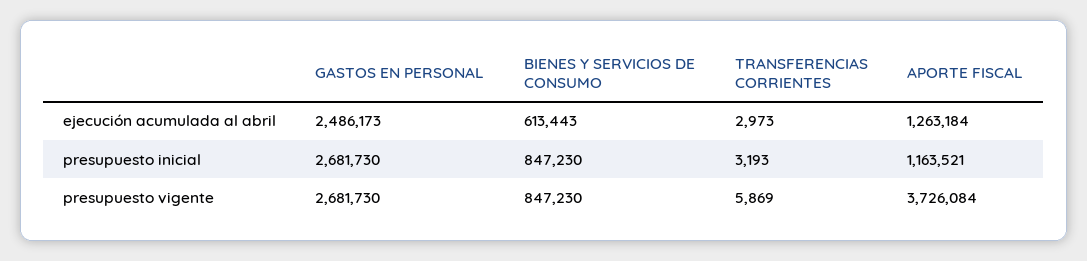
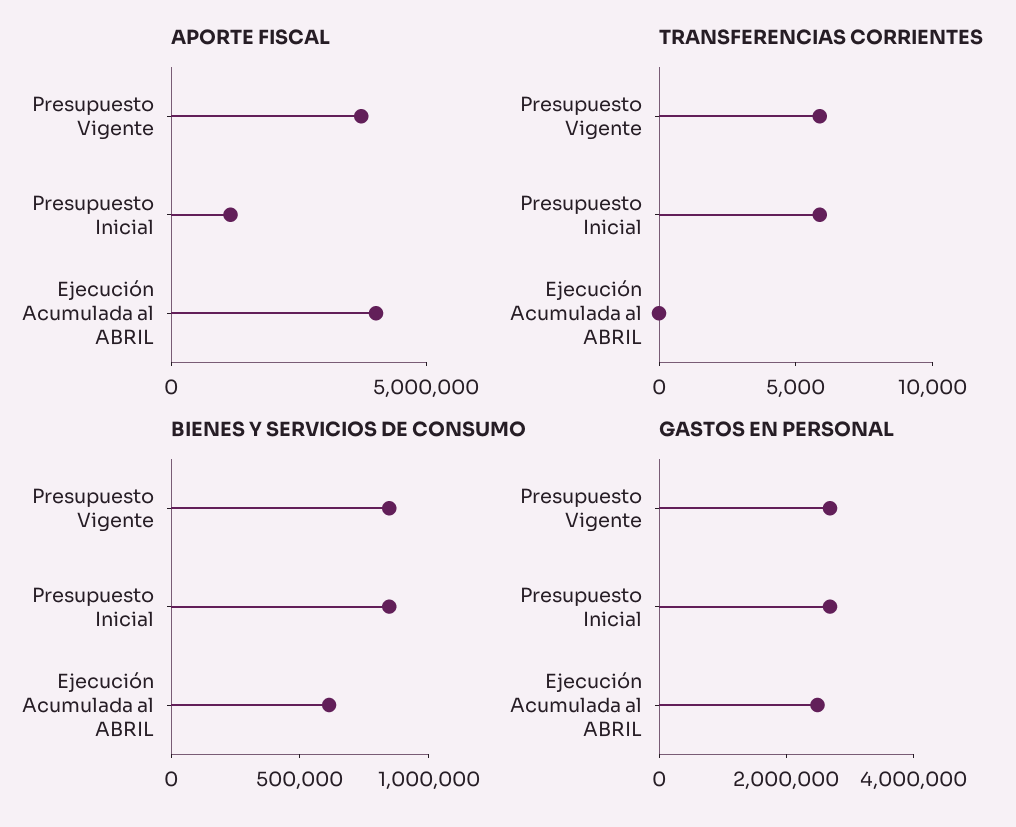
TRANSFERENCIAS CORRIENTES, ejecución acumulada al abril: 2973 -> 0
APORTE FISCAL, ejecución acumulada al abril: 1263184 -> 4000000
TRANSFERENCIAS CORRIENTES, presupuesto inicial: 3193 -> 6000

